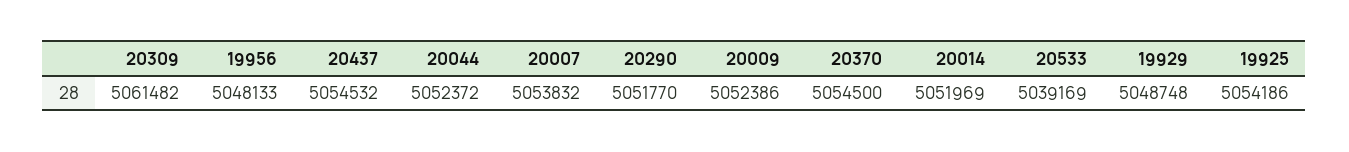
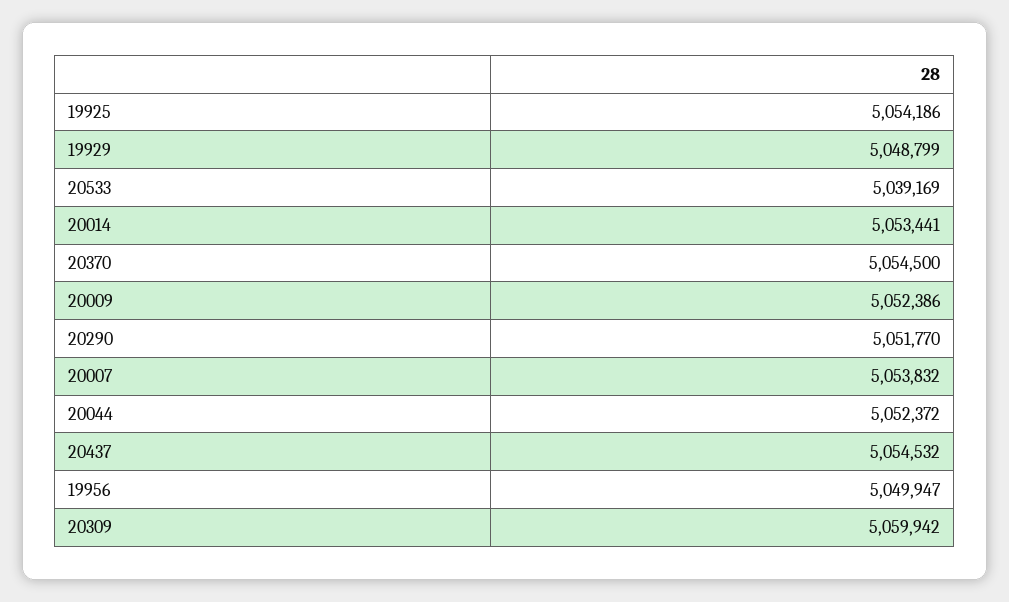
20309: 5061482 -> 5059942
19956: 5048133 -> 5049947
20014: 5051969 -> 5053441
19929: 5048748 -> 5048799

